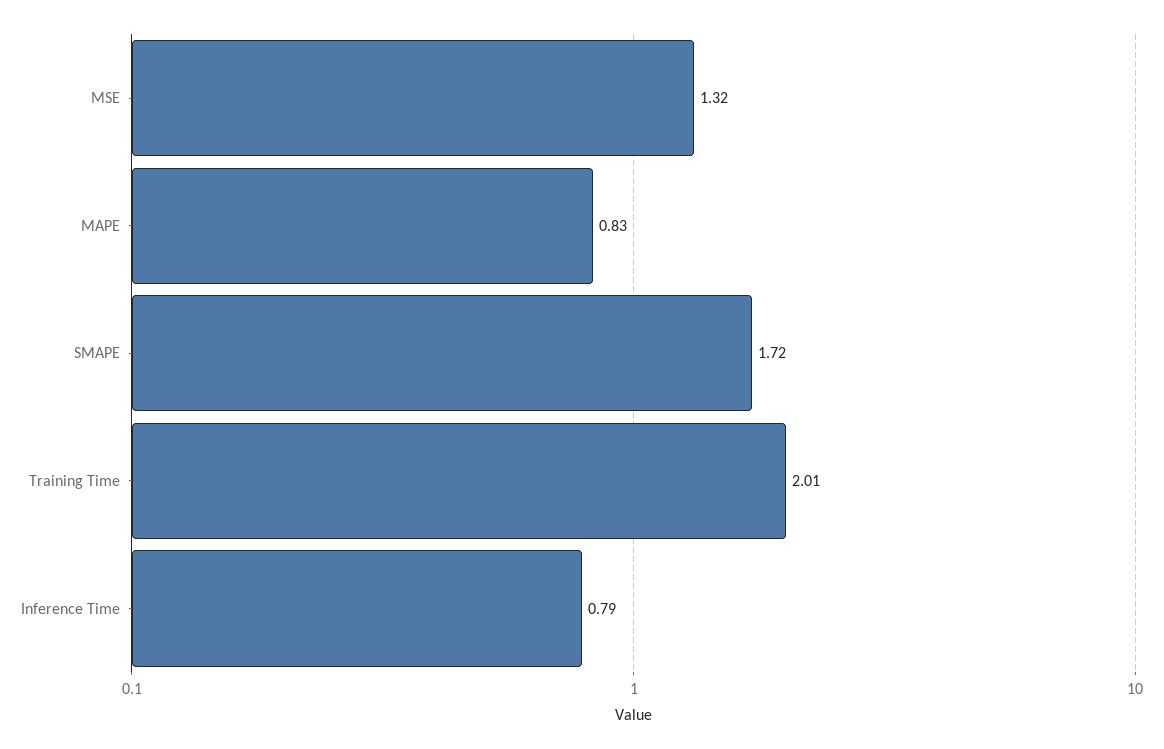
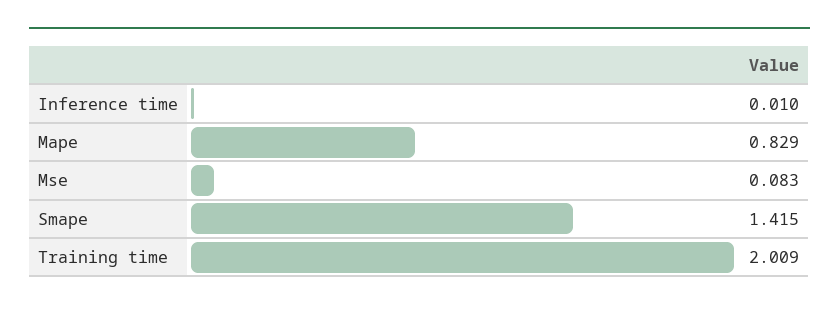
MSE: 1.32 -> 0.083
SMAPE: 1.72 -> 1.415
Inference Time: 0.79 -> 0.01

